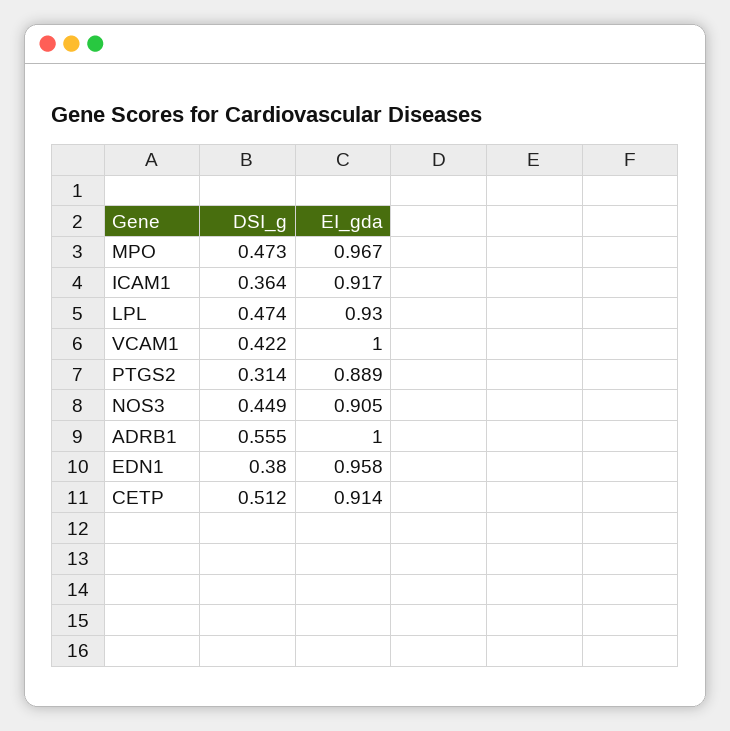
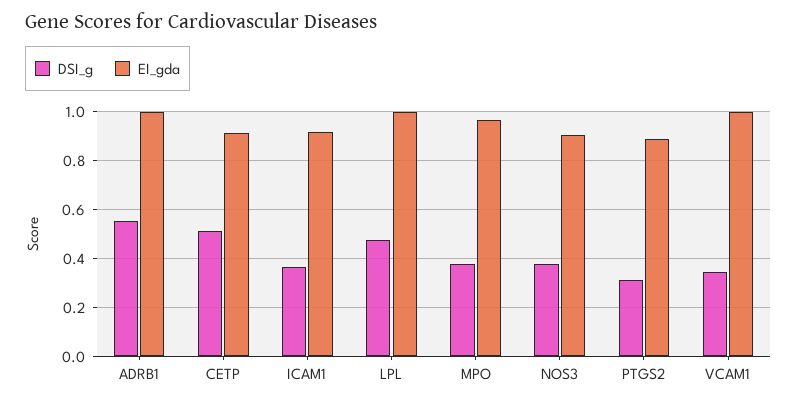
DSI_g, MPO: 0.473 -> 0.375
EI_gda, LPL: 0.93 -> 1
DSI_g, VCAM1: 0.422 -> 0.35
DSI_g, NOS3: 0.449 -> 0.375
DSI_g, EDN1: 0.38 -> none
EI_gda, EDN1: 0.958 -> none

